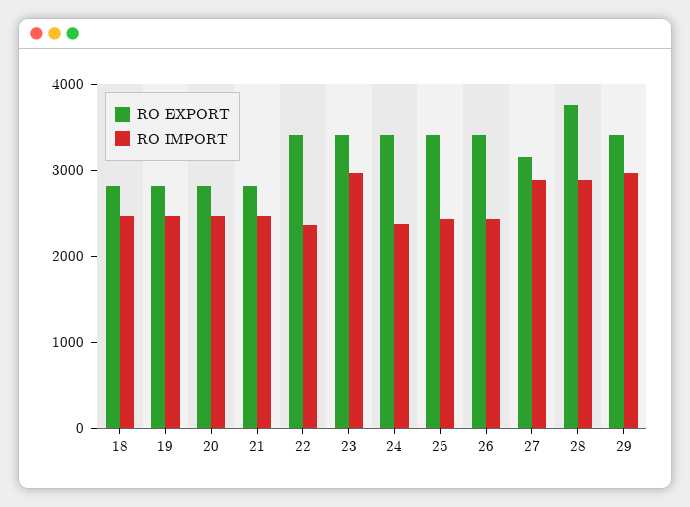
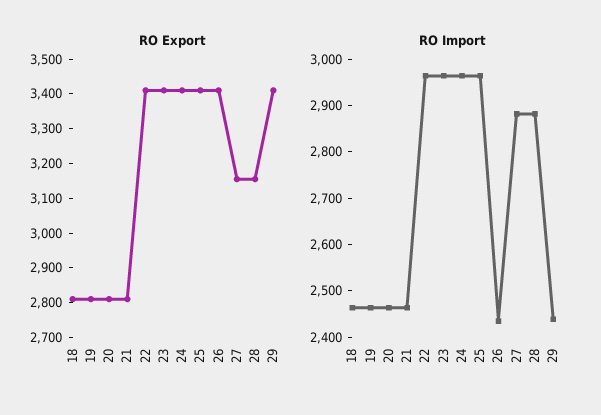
RO IMPORT, 22: 2400 -> 2960
RO IMPORT, 24: 2400 -> 2960
RO IMPORT, 25: 2400 -> 2960
RO EXPORT, 28: 3800 -> 3150
RO IMPORT, 29: 3000 -> 2440

